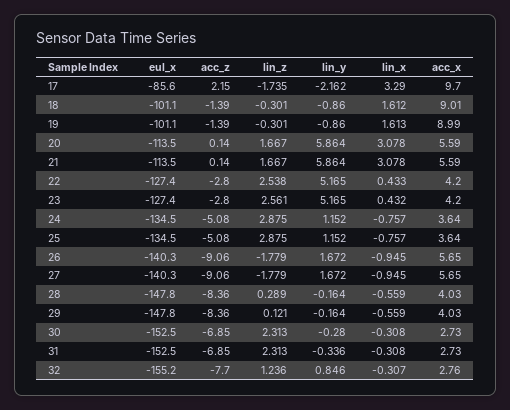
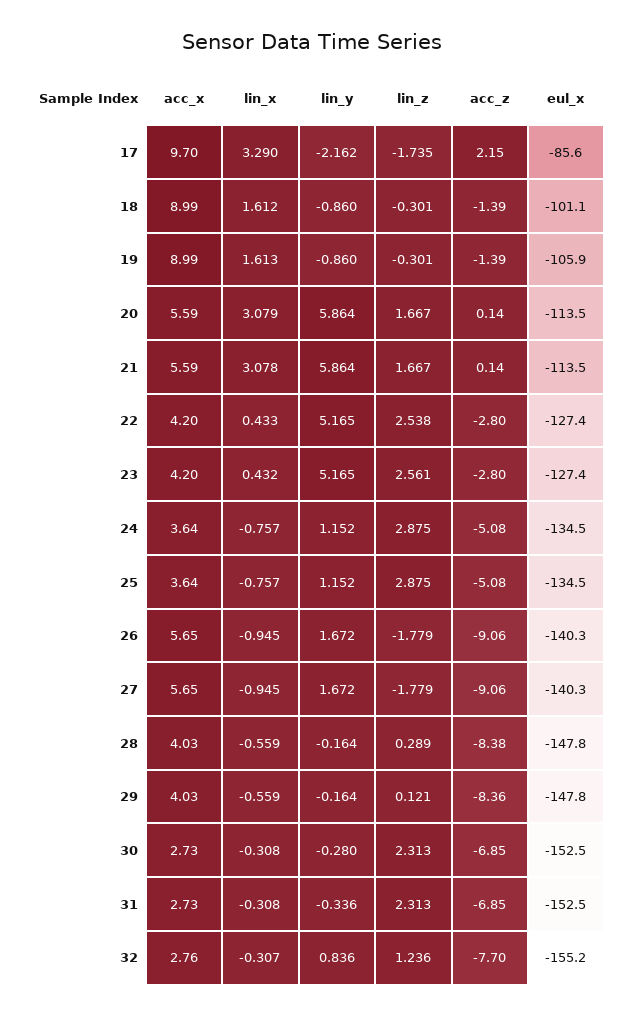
acc_x, 18: 9.01 -> 8.99
eul_x, 19: -101.1 -> -105.9
lin_x, 20: 3.078 -> 3.079
acc_z, 28: -8.36 -> -8.38
lin_y, 32: 0.846 -> 0.836

